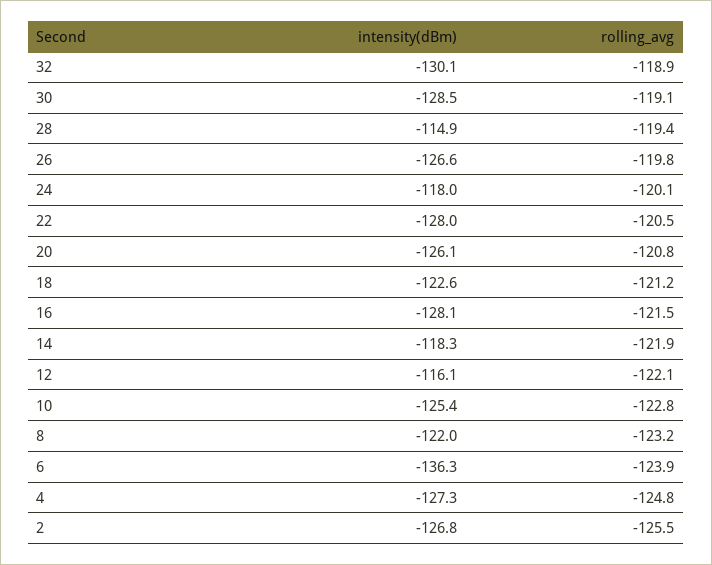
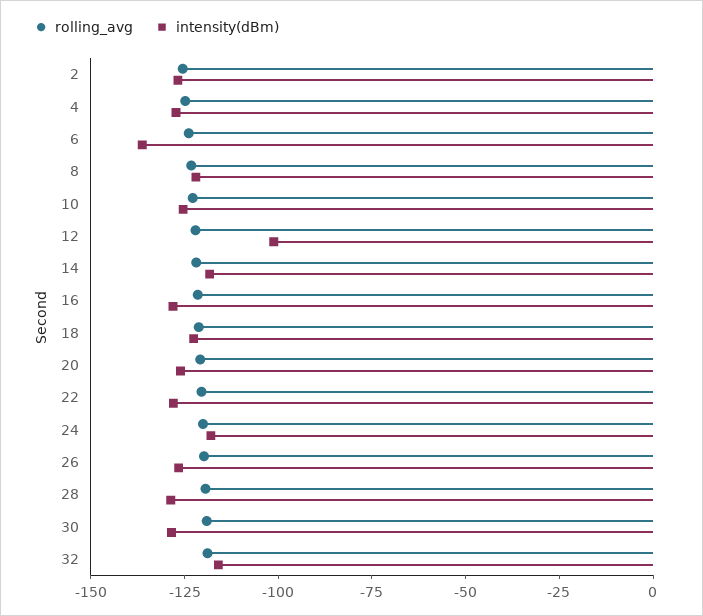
intensity(dBm), 32: -130.1 -> -115
intensity(dBm), 28: -114.9 -> -130
intensity(dBm), 12: -116.1 -> -100

